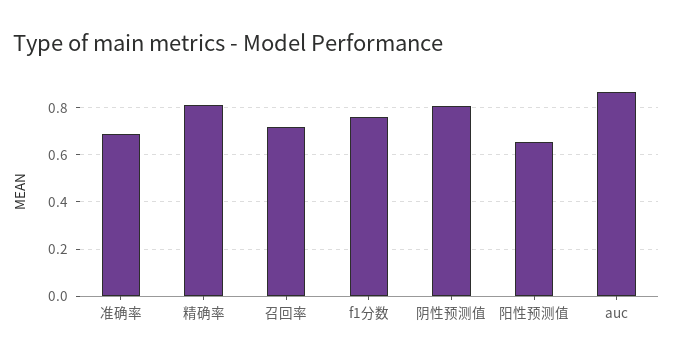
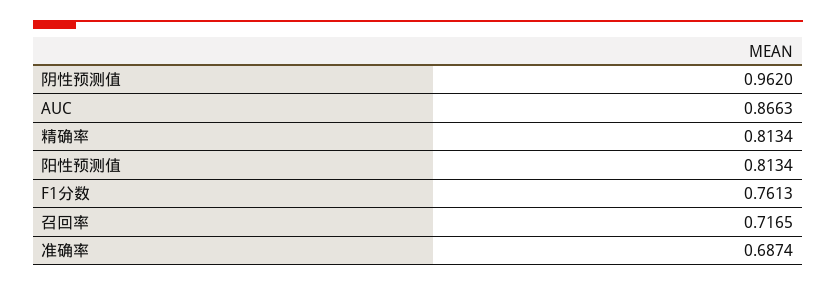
阴性预测值: 0.8 -> 0.962
阳性预测值: 0.65 -> 0.8134

